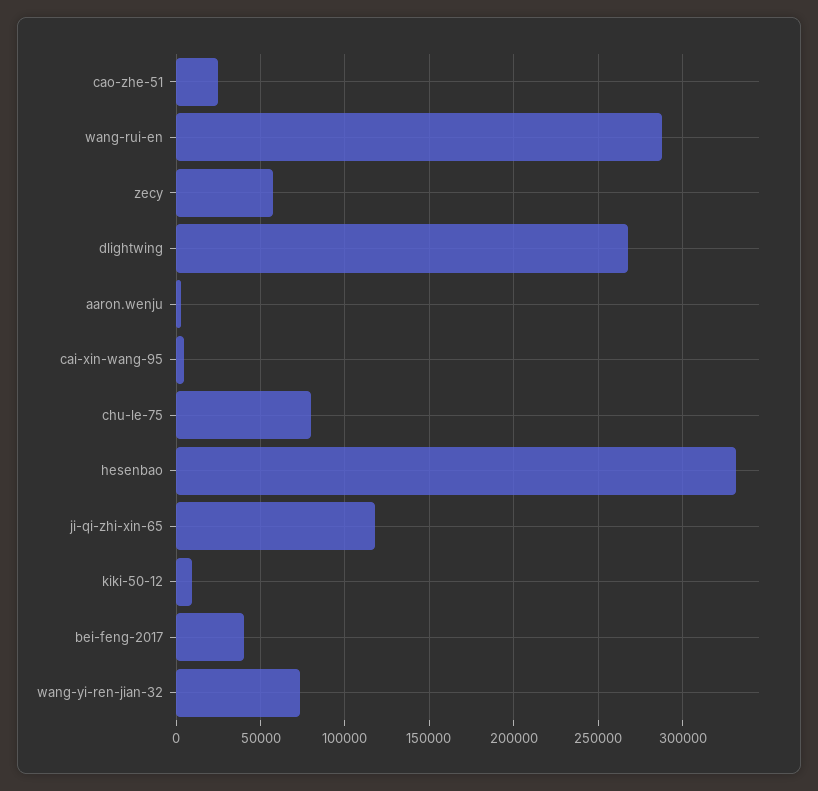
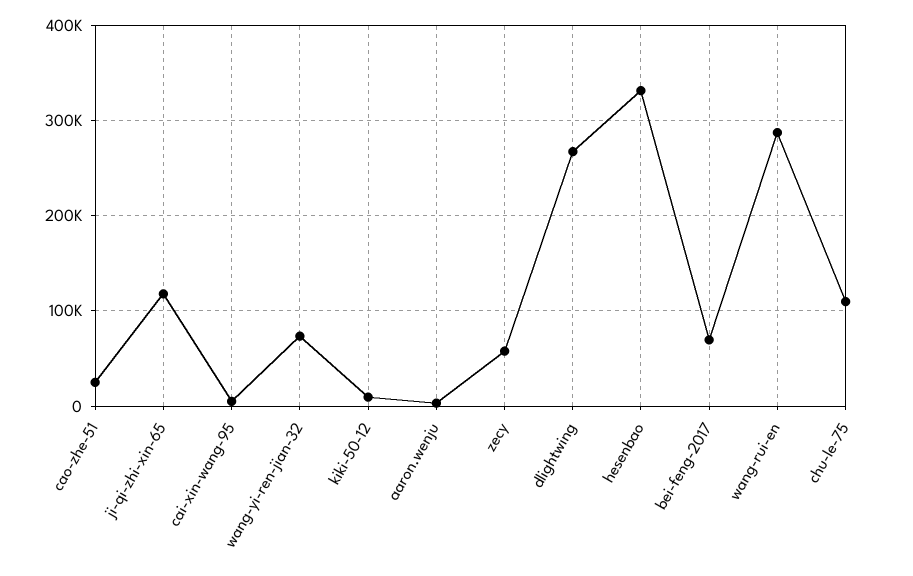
chu-le-75: 80000 -> 110000
bei-feng-2017: 40000 -> 70000

